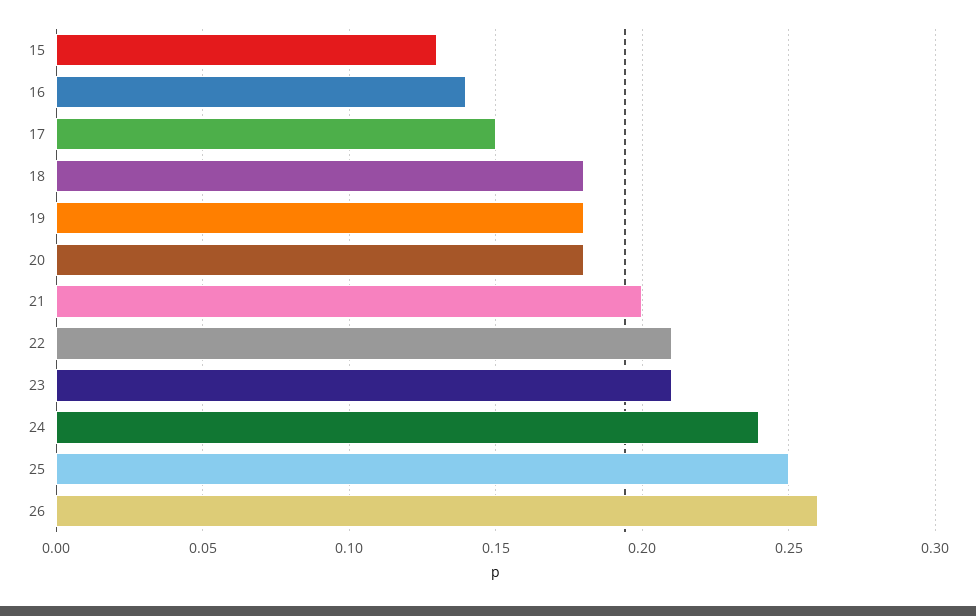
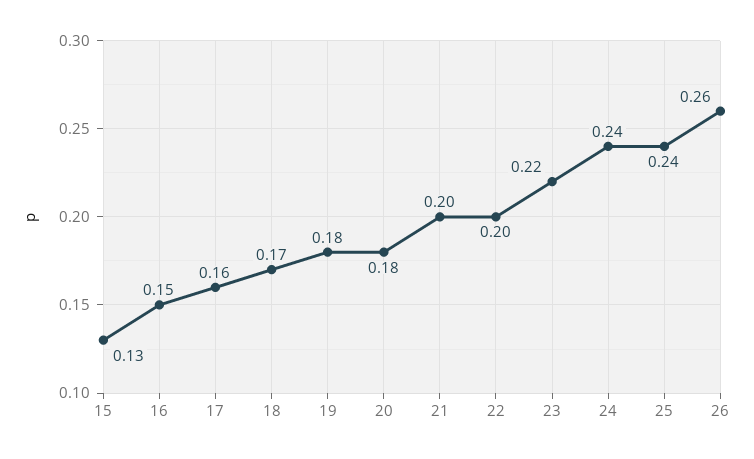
16: 0.14 -> 0.15
17: 0.15 -> 0.16
18: 0.18 -> 0.17
22: 0.21 -> 0.2
23: 0.21 -> 0.22
25: 0.25 -> 0.24

